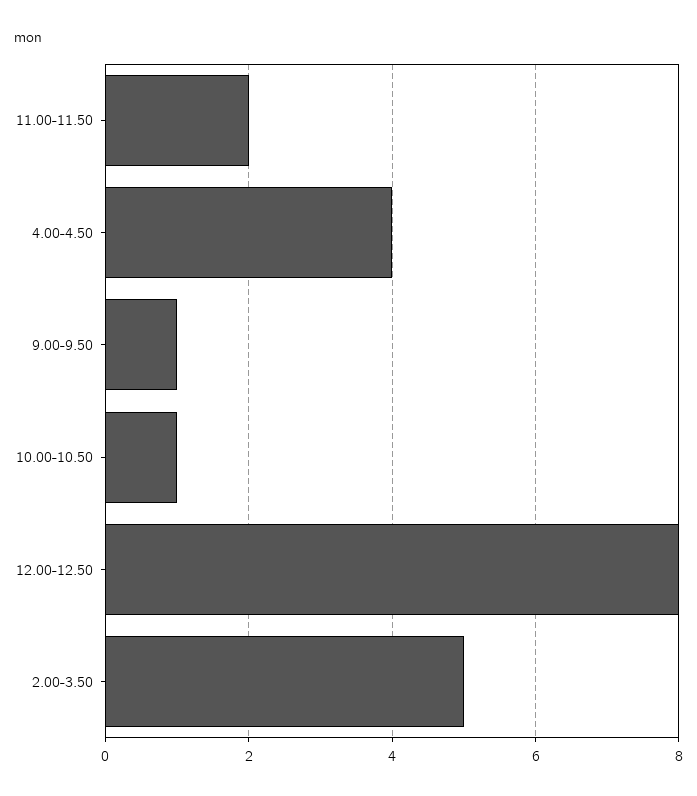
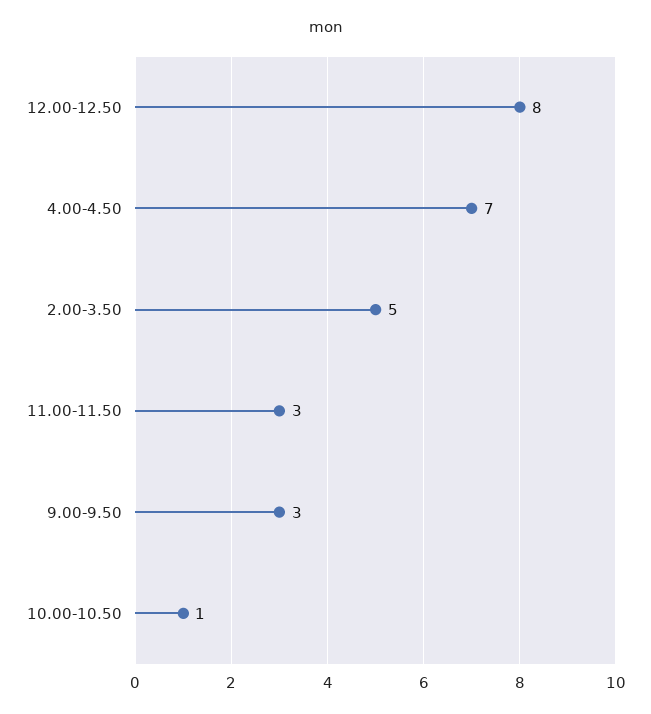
11.00-11.50: 2 -> 3
4.00-4.50: 4 -> 7
9.00-9.50: 1 -> 3

